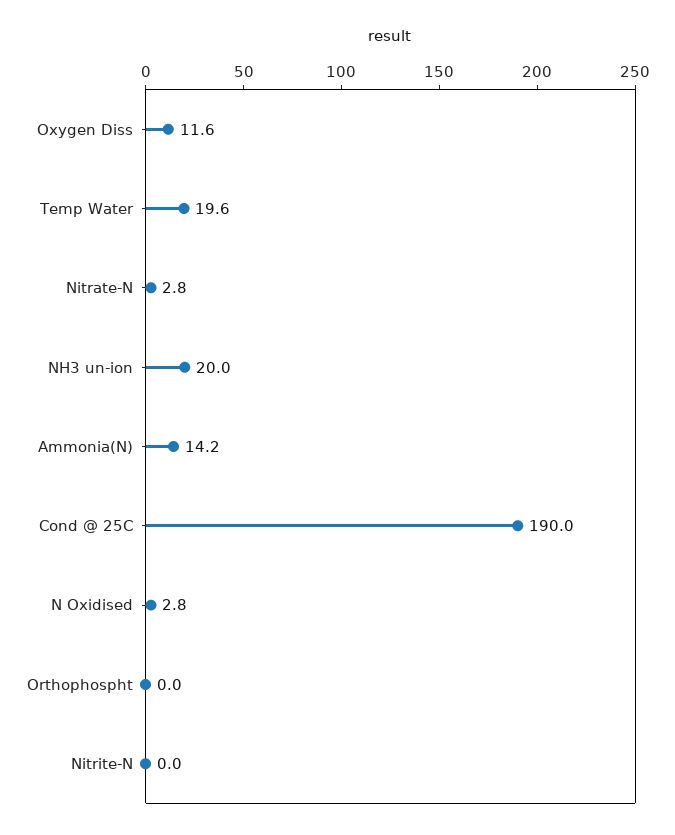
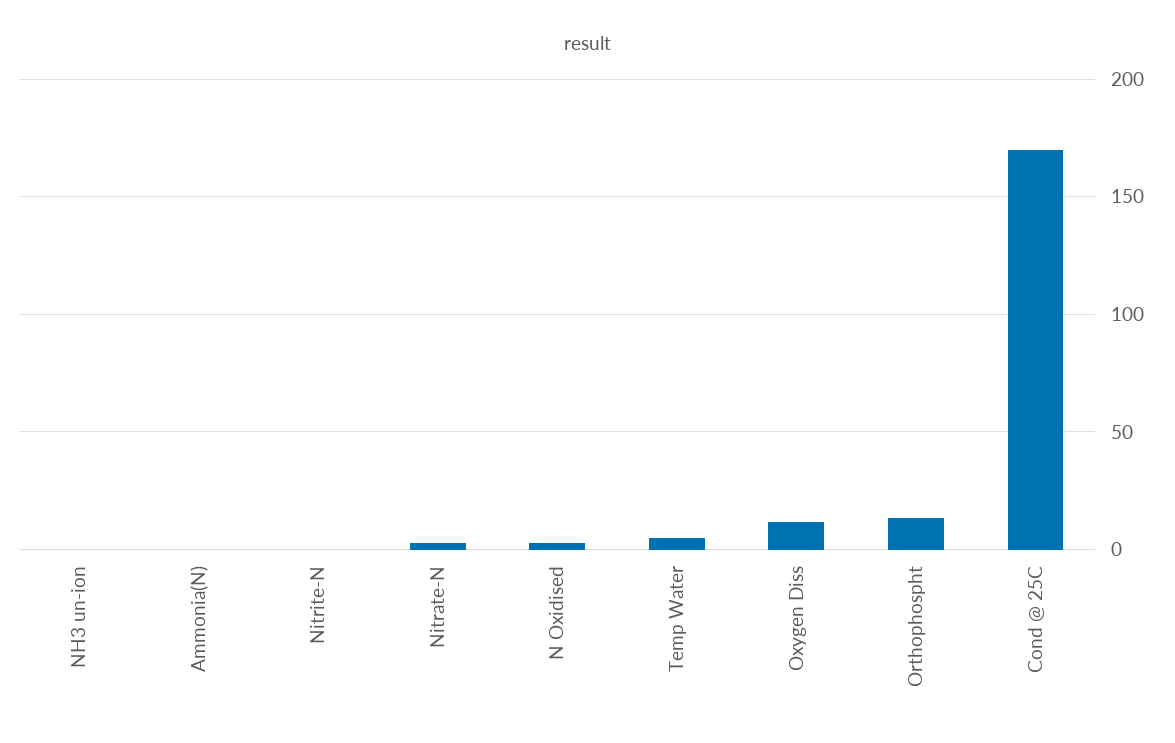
Temp Water: 19.6 -> 5
NH3 un-ion: 20 -> 0
Ammonia(N): 14.2 -> 0
Cond @ 25C: 190 -> 170
Orthophospht: 0 -> 15

